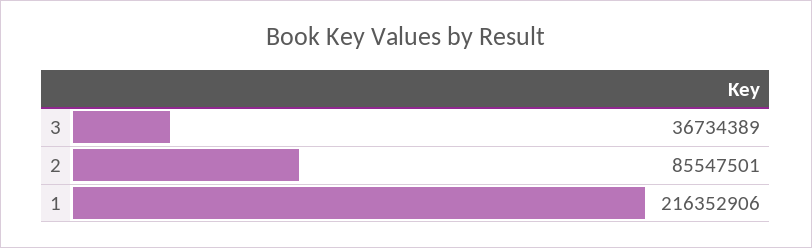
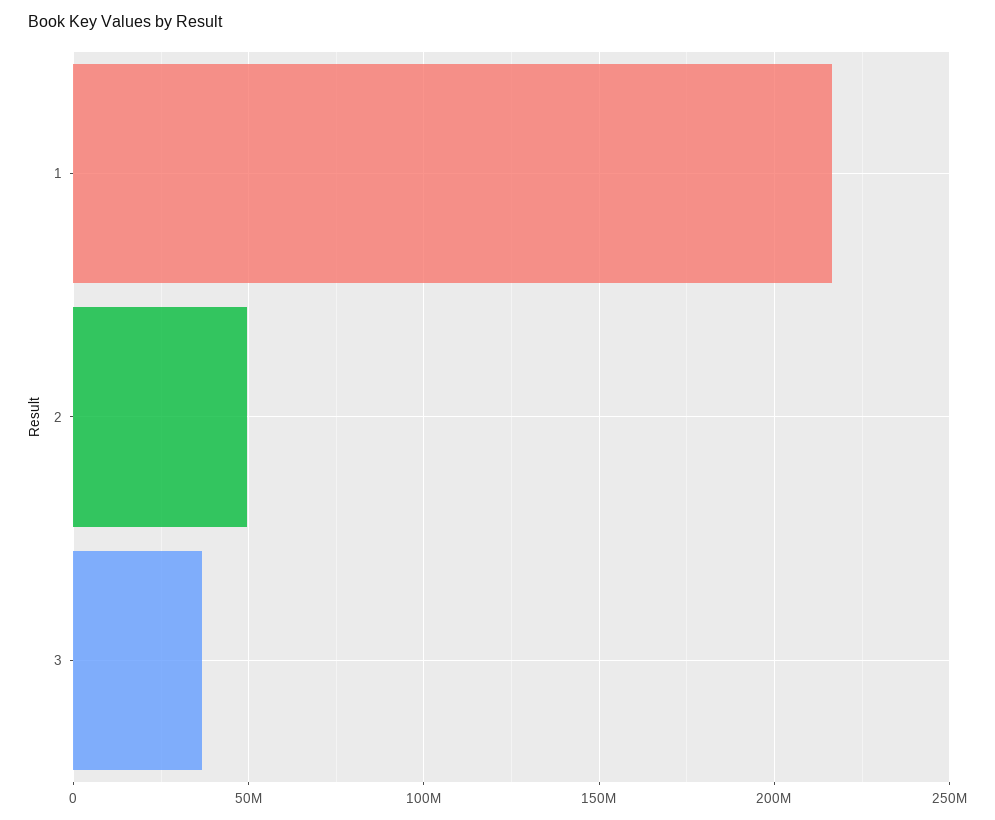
2: 85547501 -> 50000000

